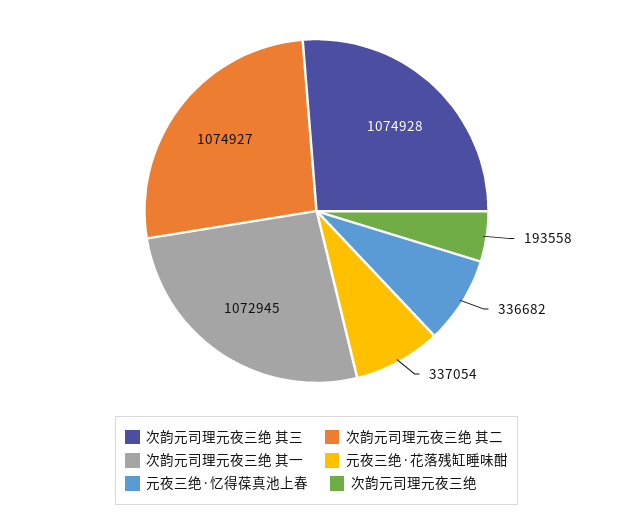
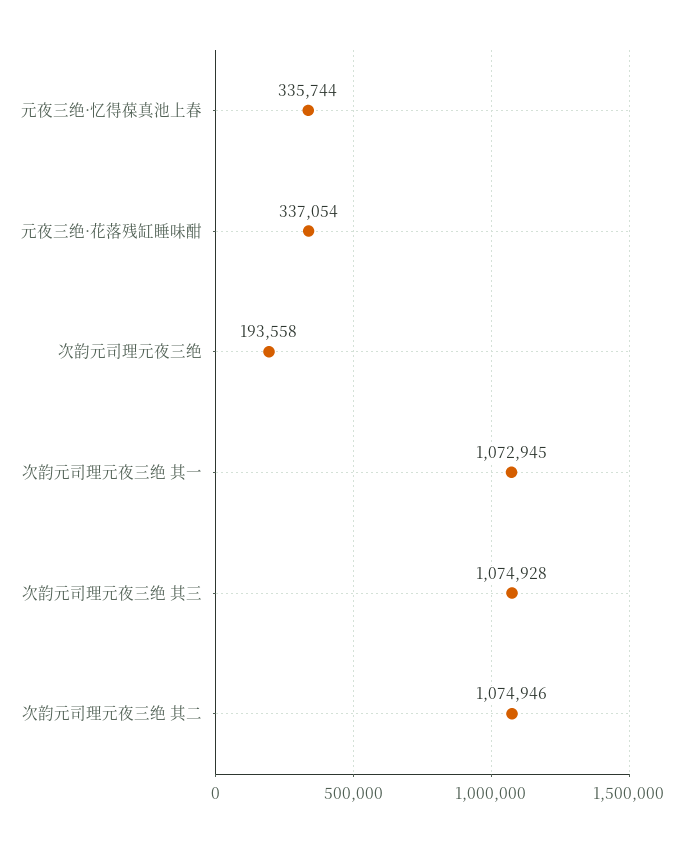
次韵元司理元夜三绝 其二: 1074927 -> 1074946
元夜三绝·忆得葆真池上春: 336682 -> 335744

